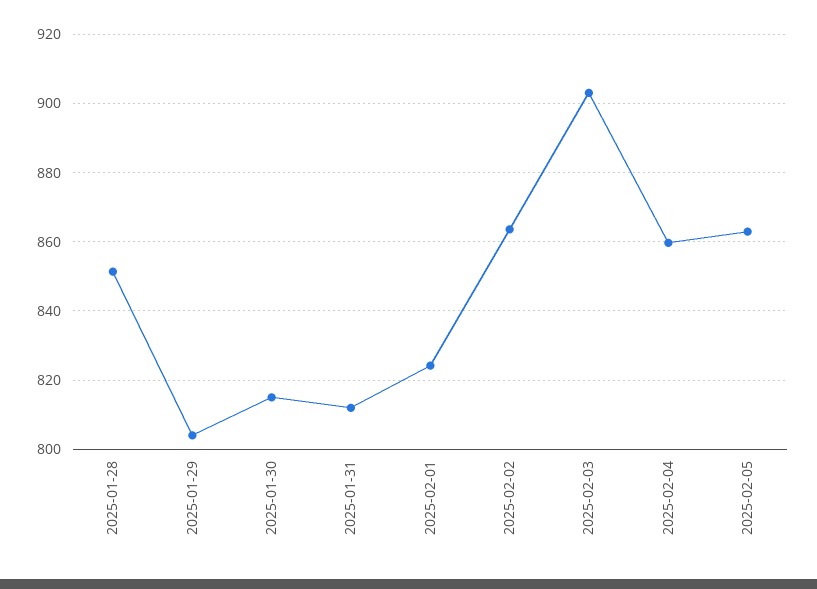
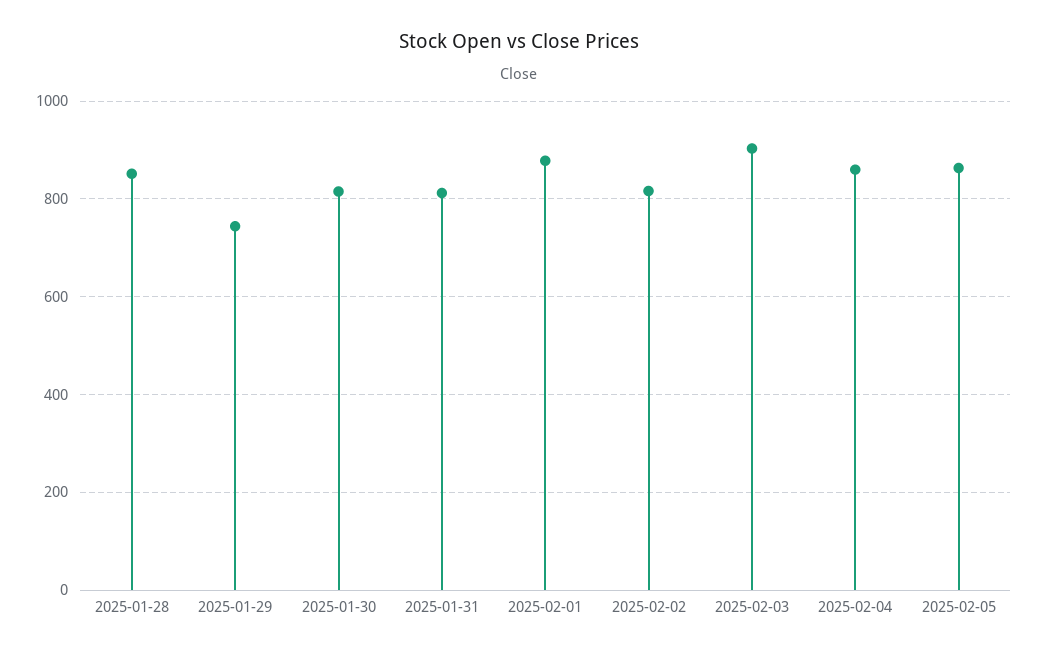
2025-01-29: 804 -> 740
2025-02-01: 824 -> 880
2025-02-02: 864 -> 820

